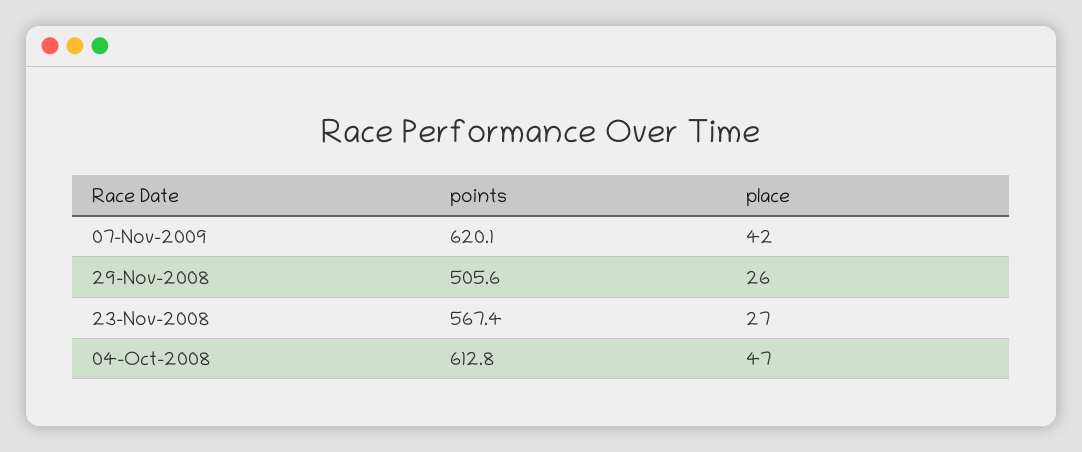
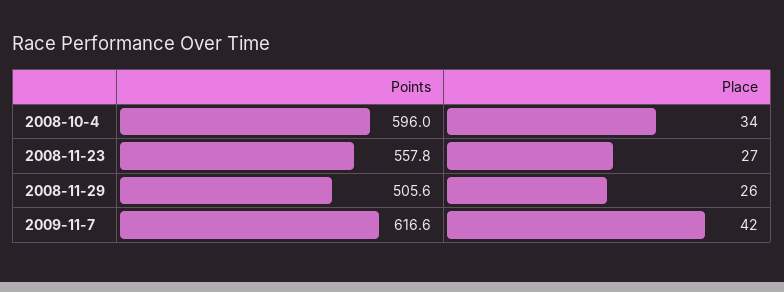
points, 07-Nov-2009: 620.1 -> 616.6
points, 23-Nov-2008: 567.4 -> 557.8
points, 04-Oct-2008: 612.8 -> 596
place, 04-Oct-2008: 47 -> 34

